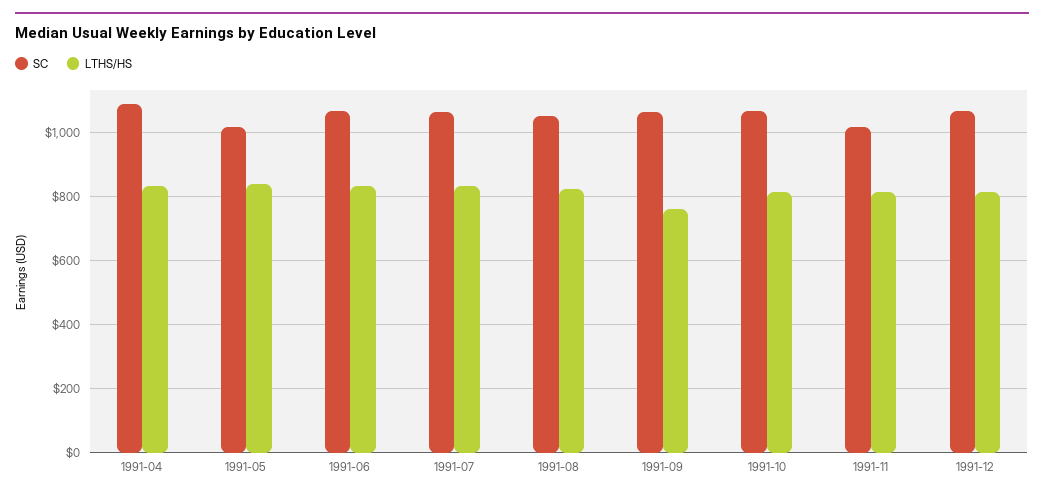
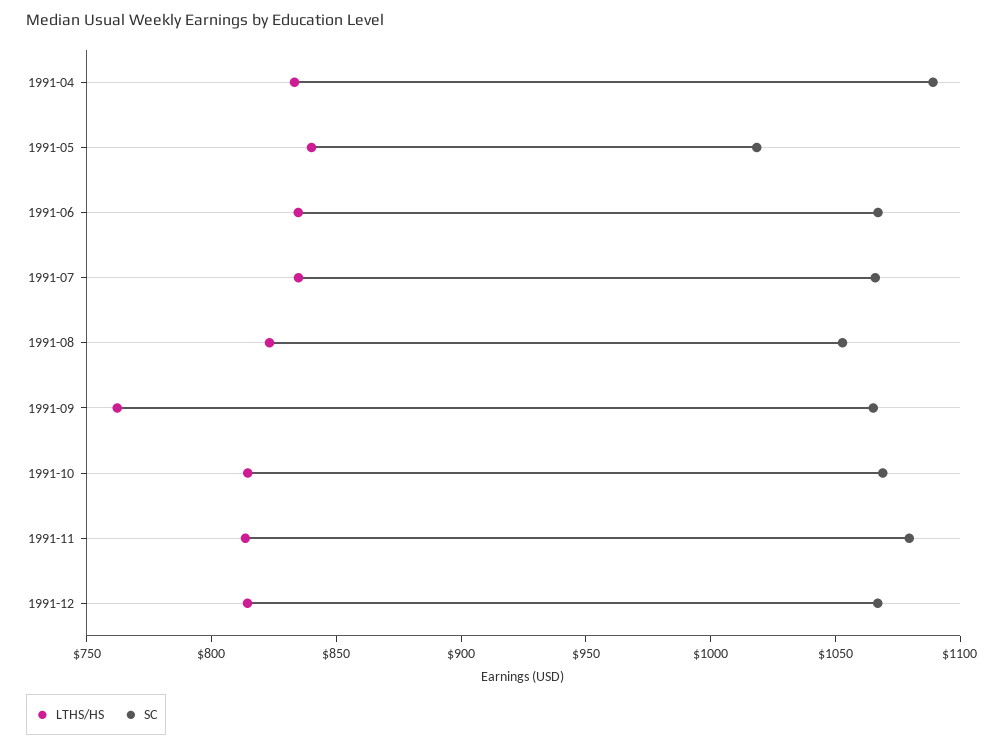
SC, 1991-11: 1020 -> 1080

